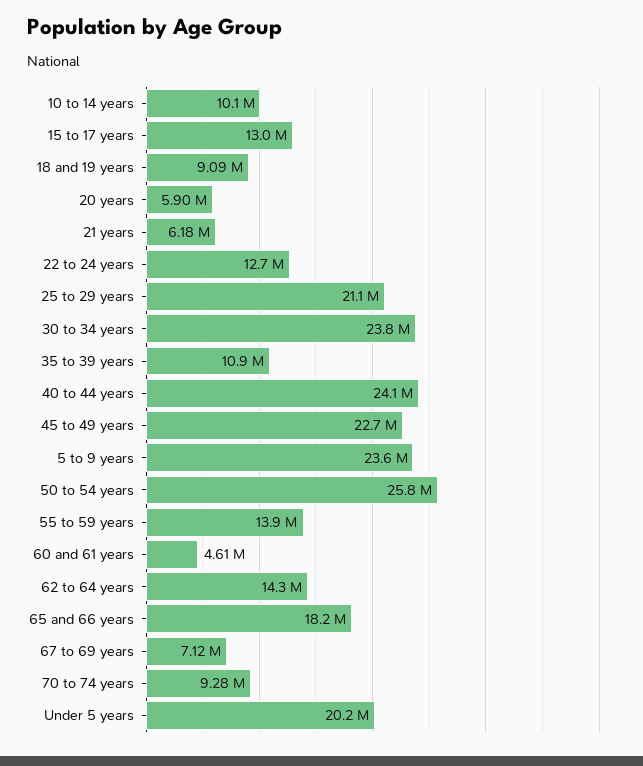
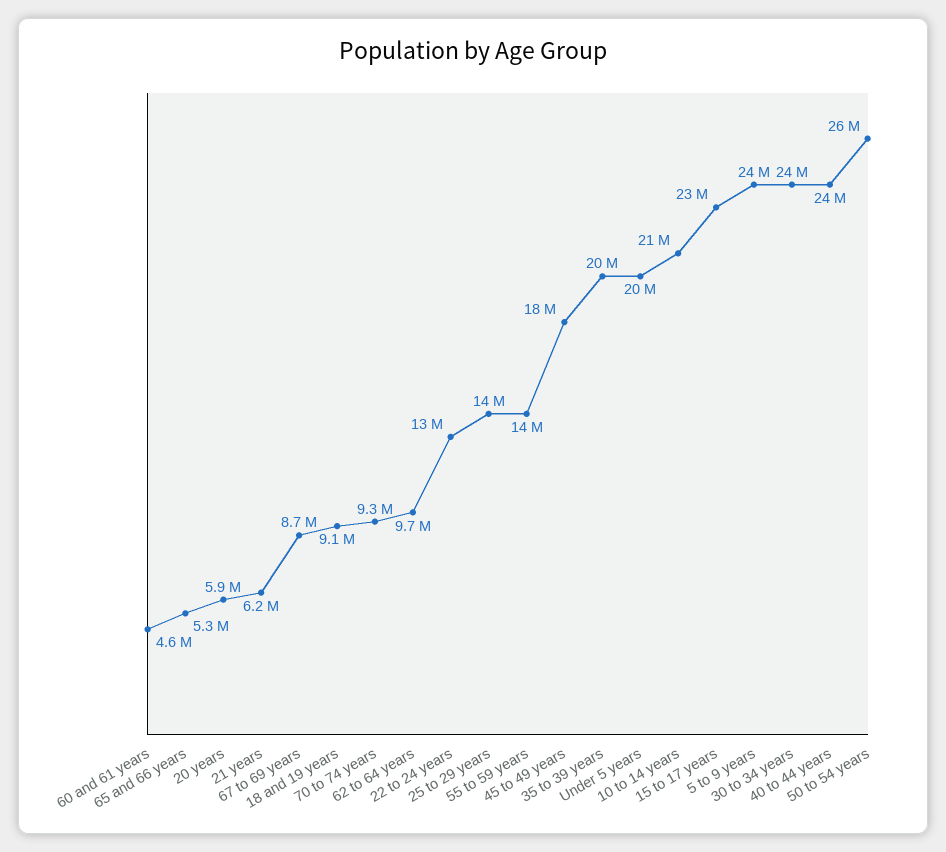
10 to 14 years: 10100000 -> 21000000
15 to 17 years: 13000000 -> 23000000
25 to 29 years: 21100000 -> 14000000
35 to 39 years: 10900000 -> 20000000
45 to 49 years: 22700000 -> 18000000
62 to 64 years: 14300000 -> 9700000
65 and 66 years: 18200000 -> 5300000
67 to 69 years: 7120000 -> 8700000

